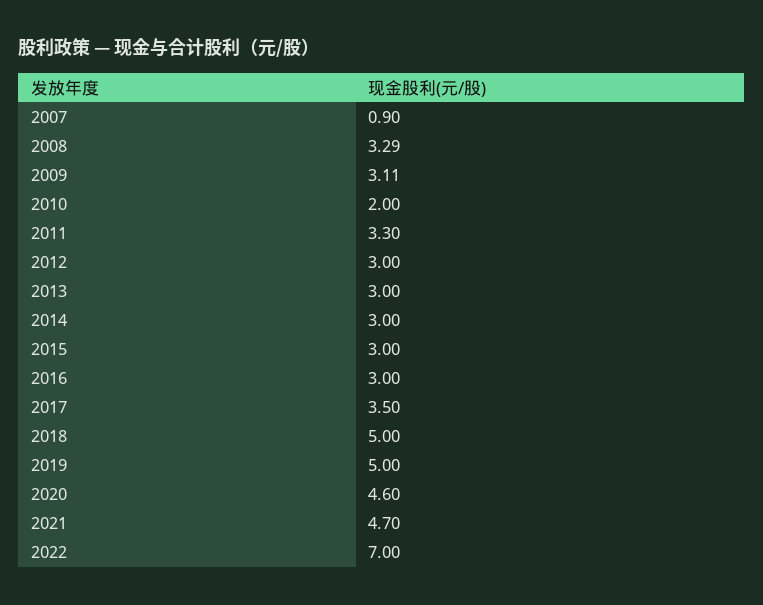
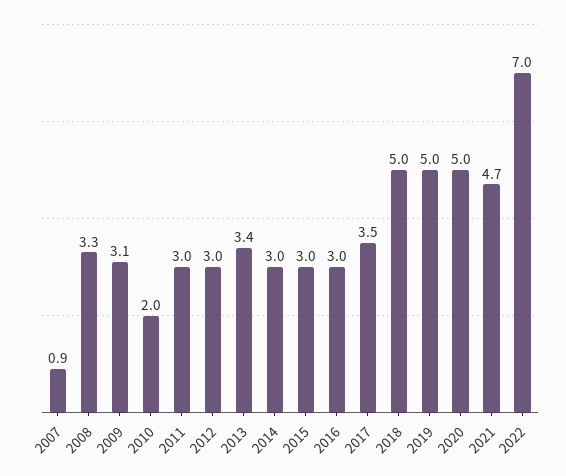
2011: 3.3 -> 3
2013: 3 -> 3.4
2020: 4.6 -> 5

